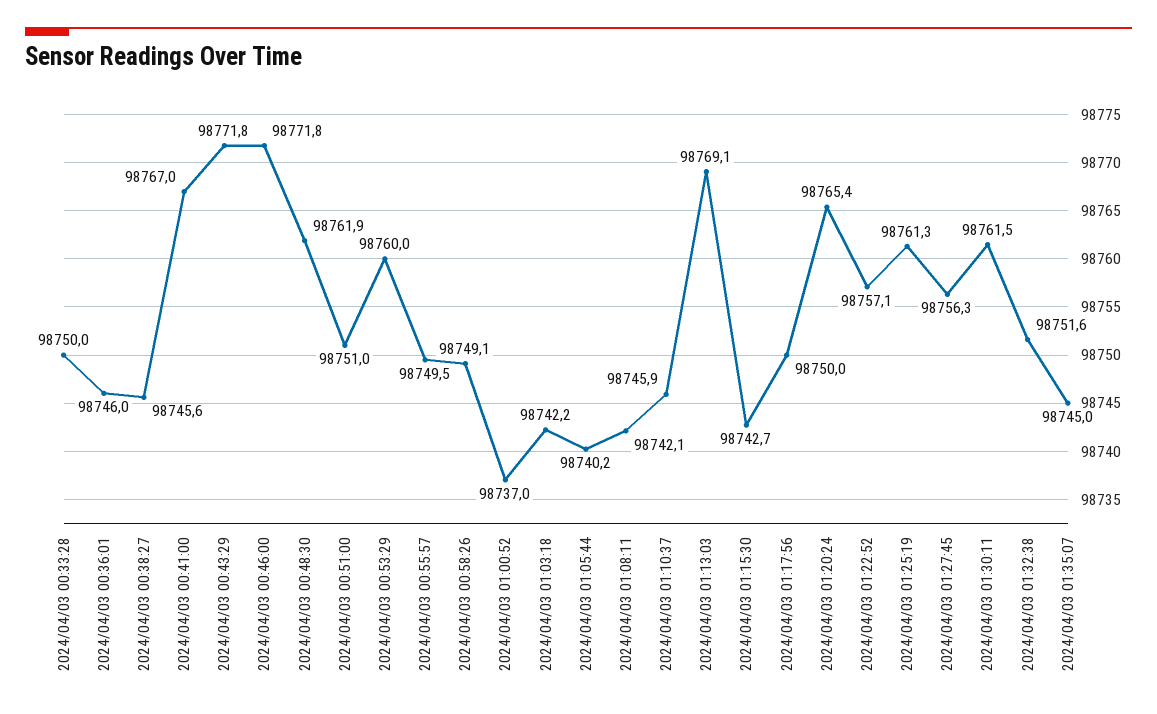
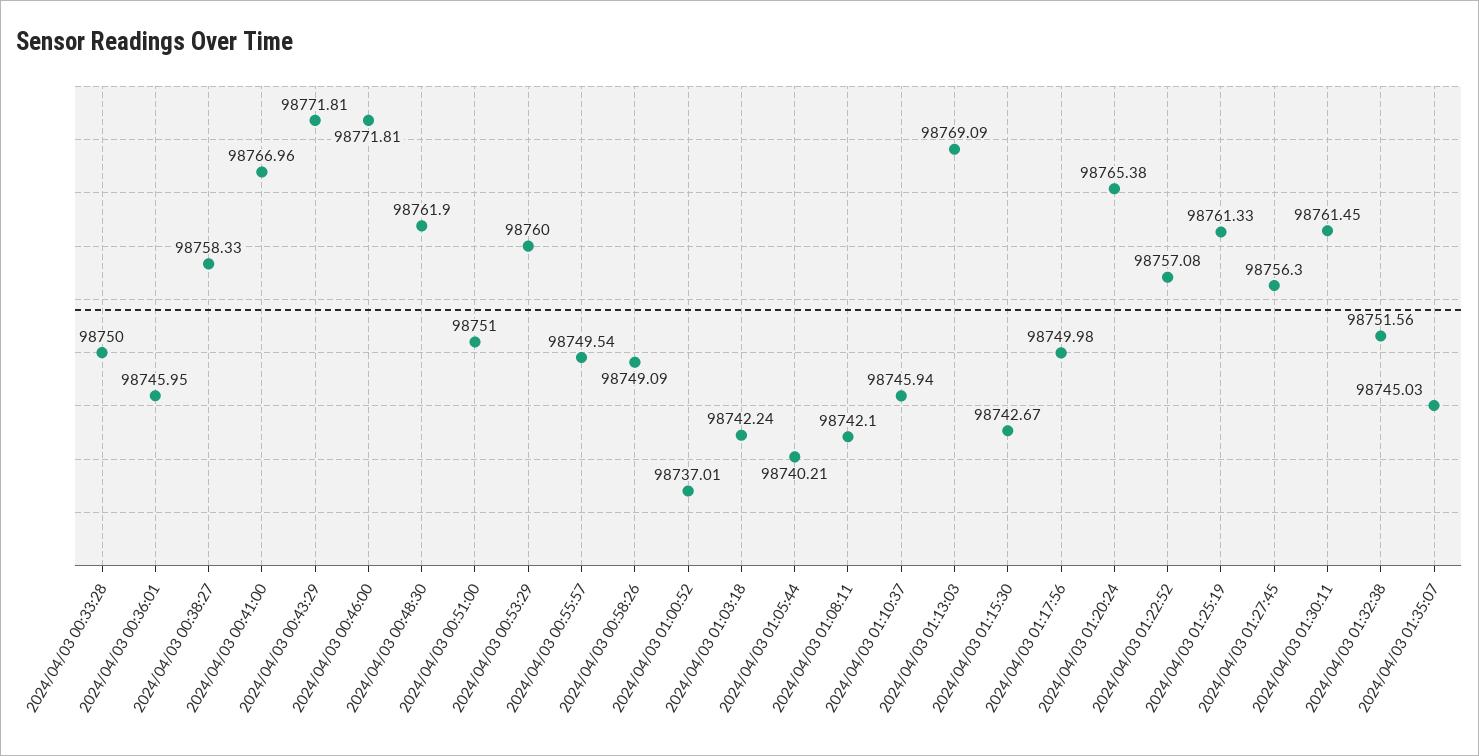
2024/04/03 00:38:27: 98745.6 -> 98758.33

